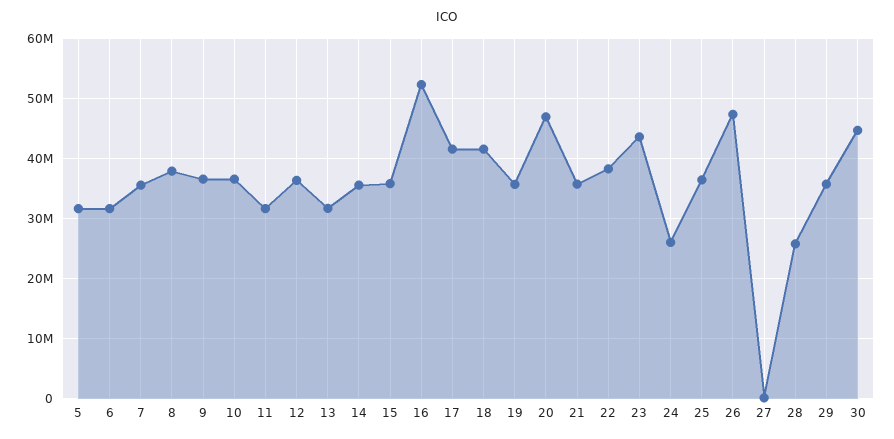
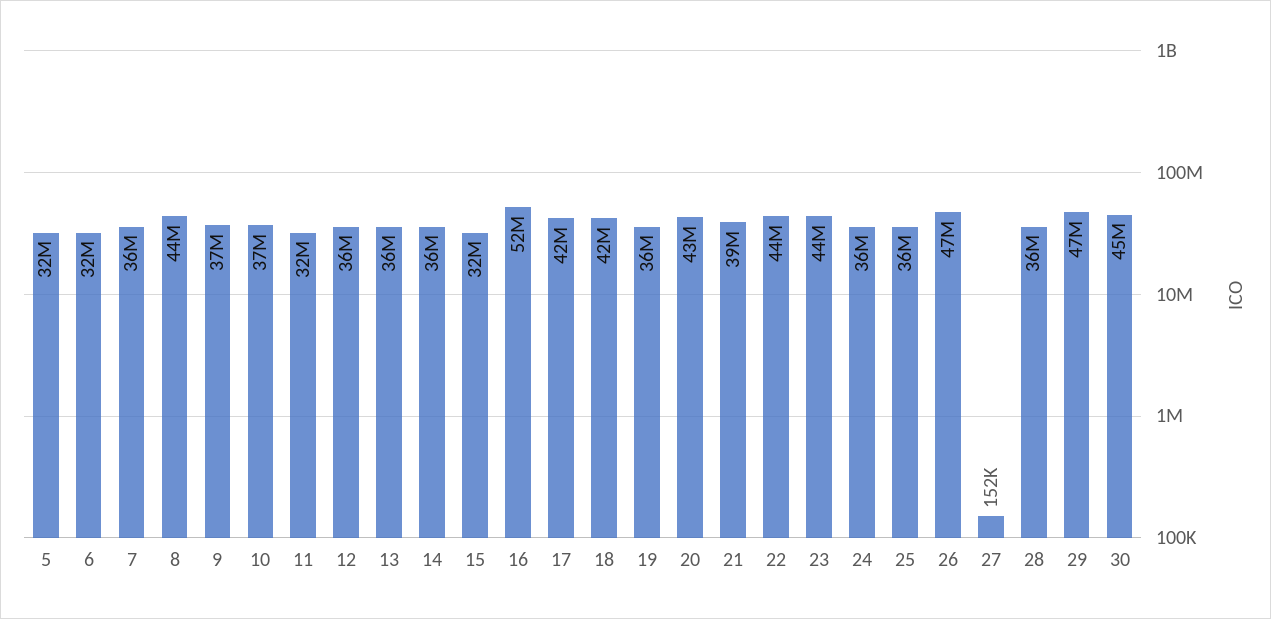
8: 38000000 -> 44000000
13: 32000000 -> 36000000
15: 36000000 -> 32000000
20: 47000000 -> 43000000
21: 36000000 -> 39000000
22: 38000000 -> 44000000
24: 26000000 -> 36000000
28: 26000000 -> 36000000
29: 36000000 -> 47000000

